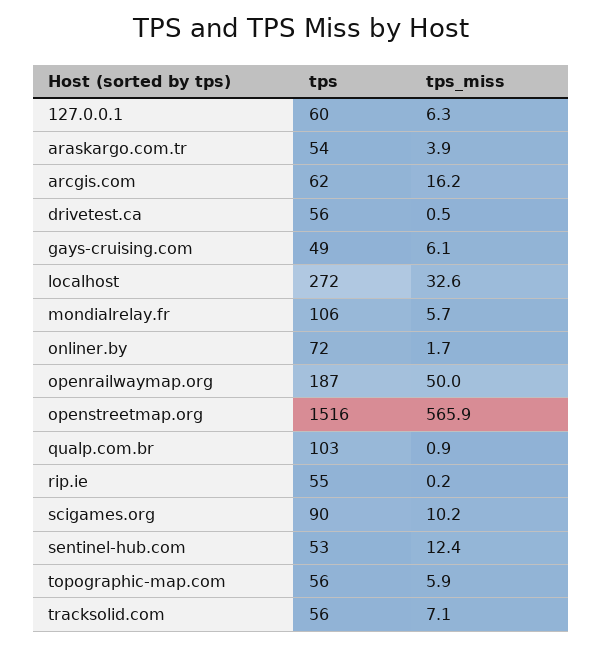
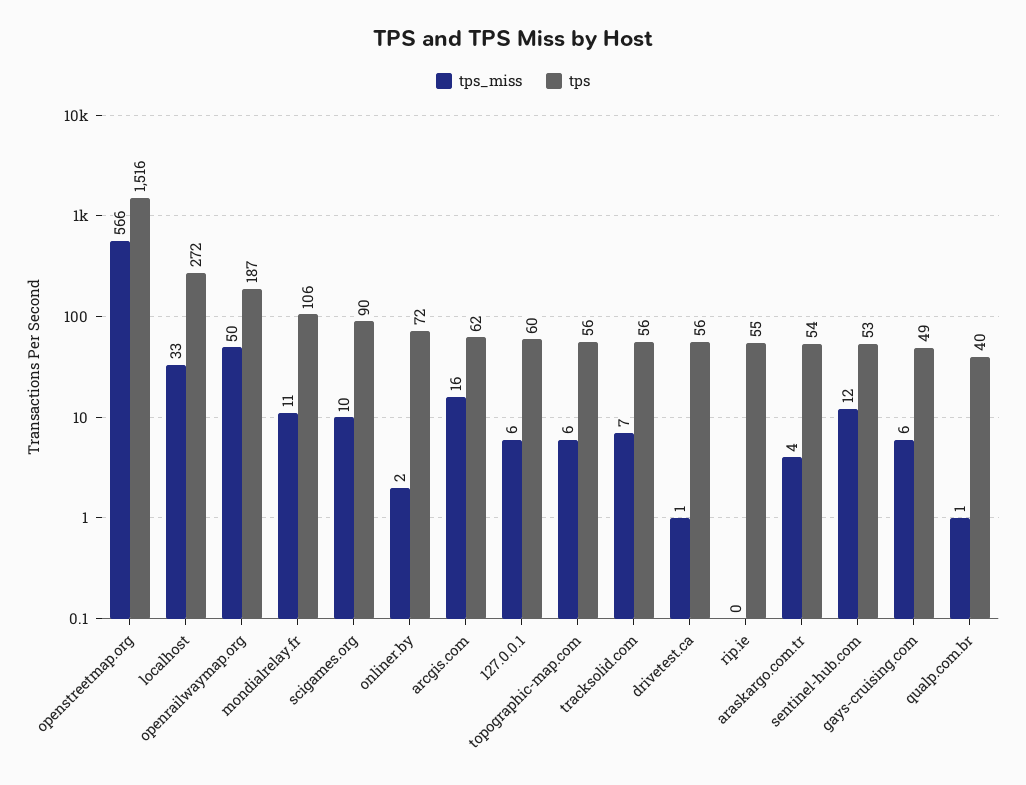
tps_miss, mondialrelay.fr: 5.7 -> 11
tps, qualp.com.br: 103 -> 40

